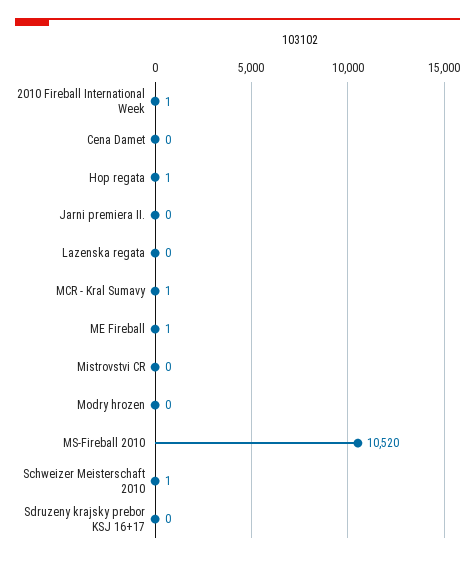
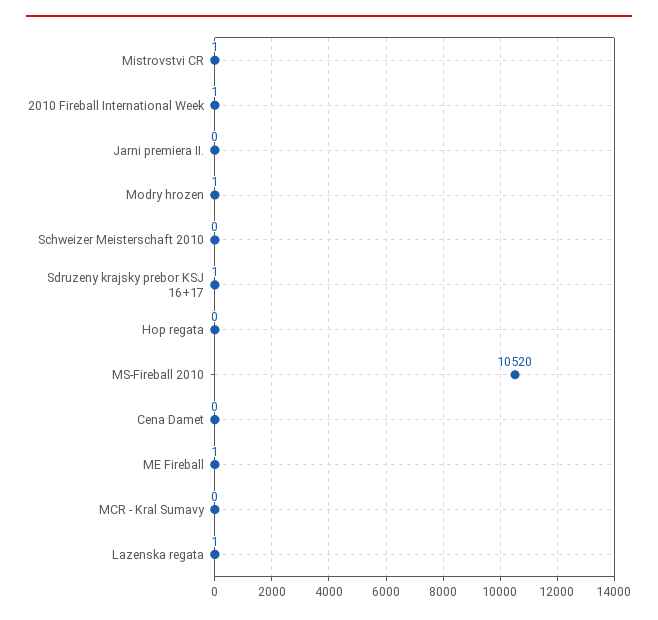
Hop regata: 1 -> 0
Lazenska regata: 0 -> 1
MCR - Kral Sumavy: 1 -> 0
Mistrovstvi CR: 0 -> 1
Modry hrozen: 0 -> 1
Schweizer Meisterschaft 2010: 1 -> 0
Sdruzeny krajsky prebor KSJ 16+17: 0 -> 1

